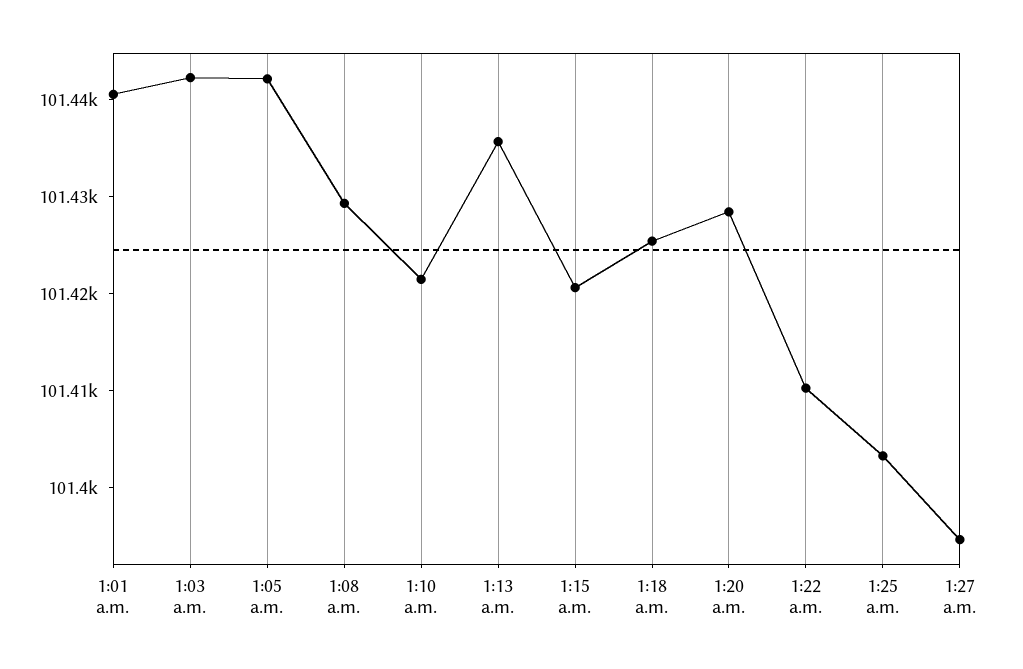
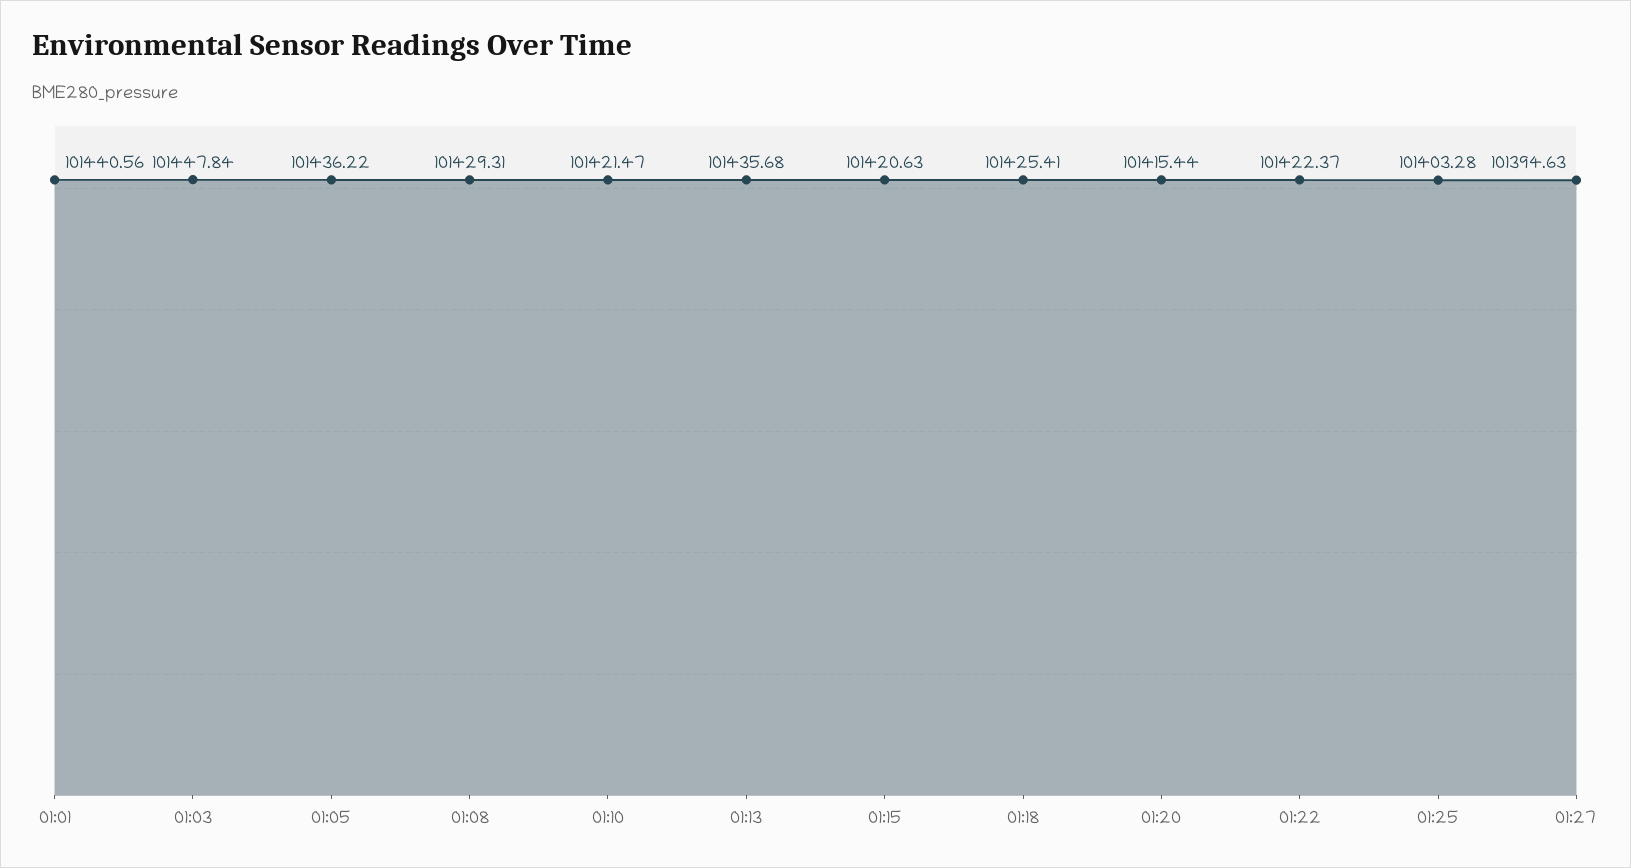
1:03 a.m.: 101442 -> 101447.84
1:05 a.m.: 101442 -> 101436.22
1:20 a.m.: 101428 -> 101415.44
1:22 a.m.: 101410 -> 101422.37

